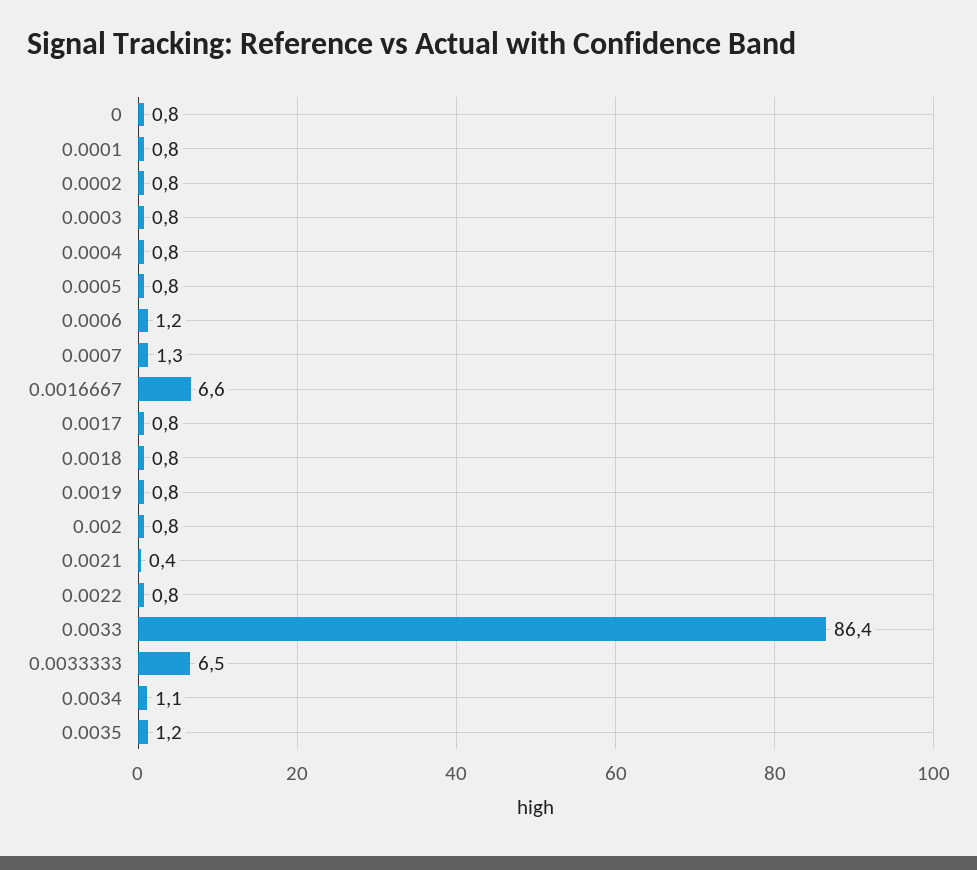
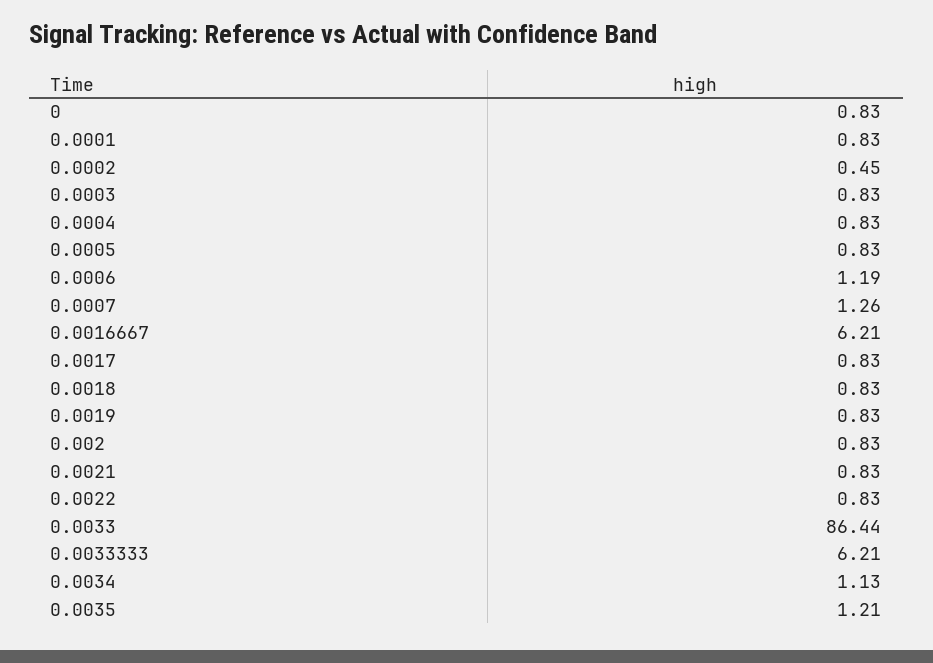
0.0002: 0.8 -> 0.45
0.0016667: 6.6 -> 6.21
0.0021: 0.4 -> 0.83
0.0033333: 6.5 -> 6.21

